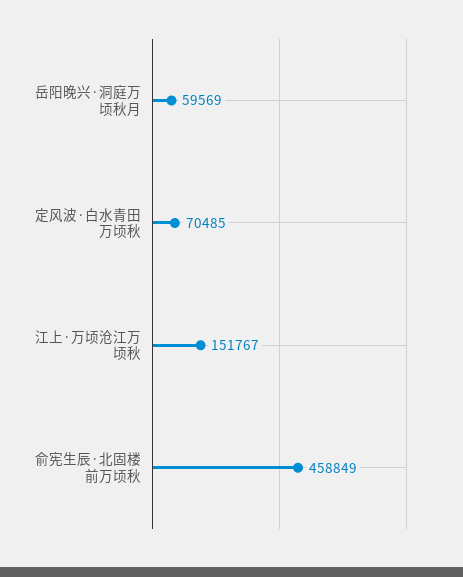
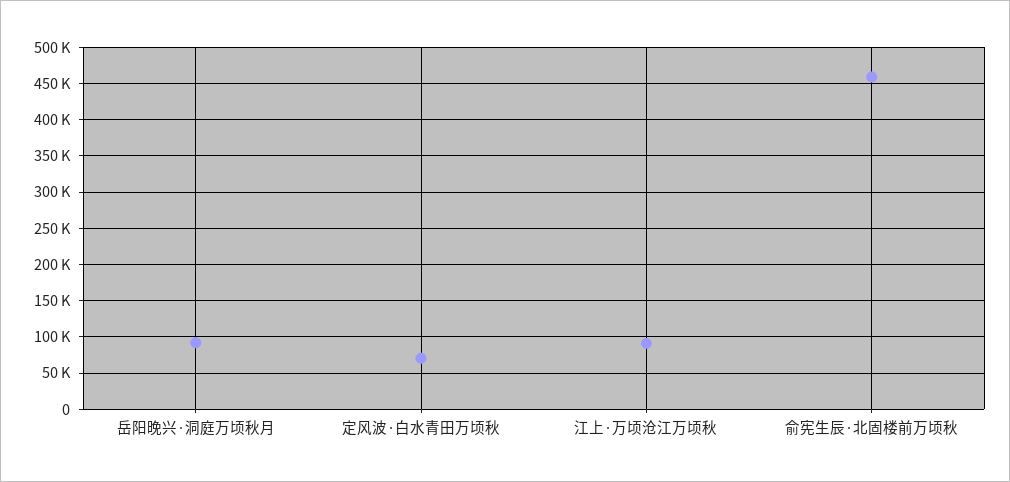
岳阳晚兴·洞庭万顷秋月: 59569 -> 90000
江上·万顷沧江万顷秋: 151767 -> 90000

